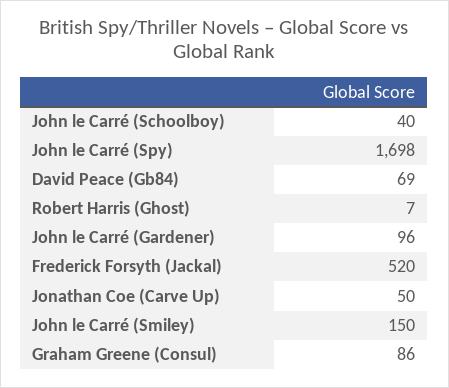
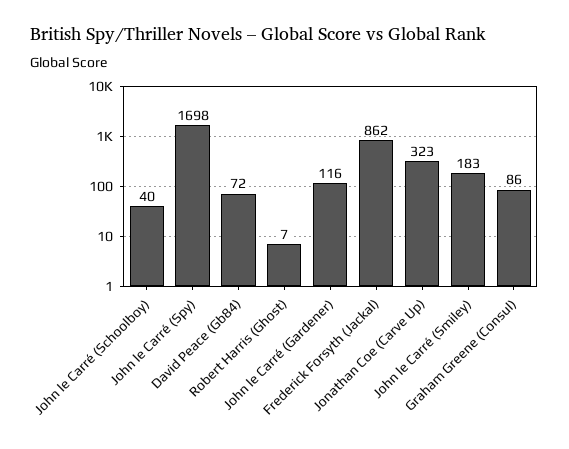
David Peace (Gb84): 69 -> 72
John le Carré (Gardener): 96 -> 116
Frederick Forsyth (Jackal): 520 -> 862
Jonathan Coe (Carve Up): 50 -> 323
John le Carré (Smiley): 150 -> 183

